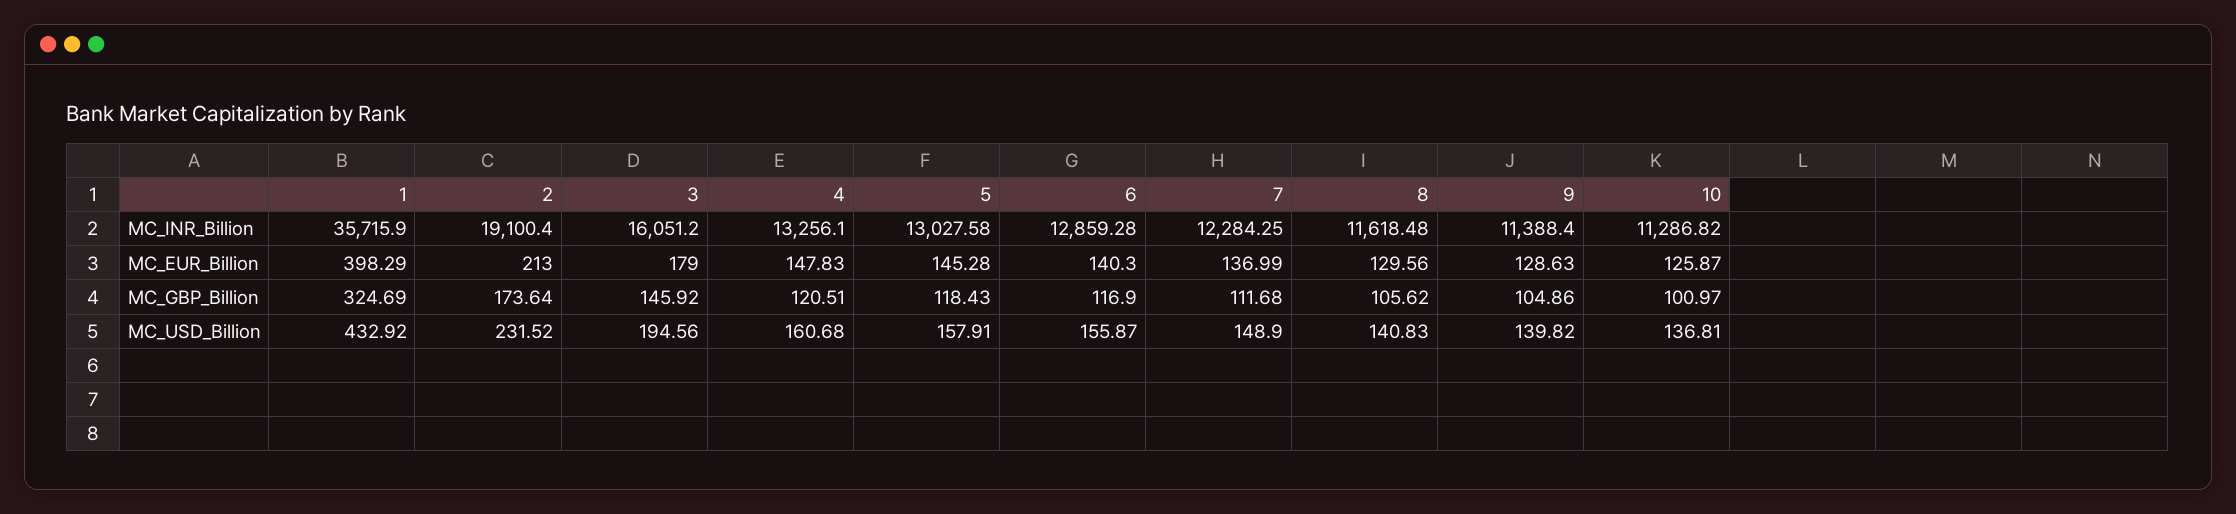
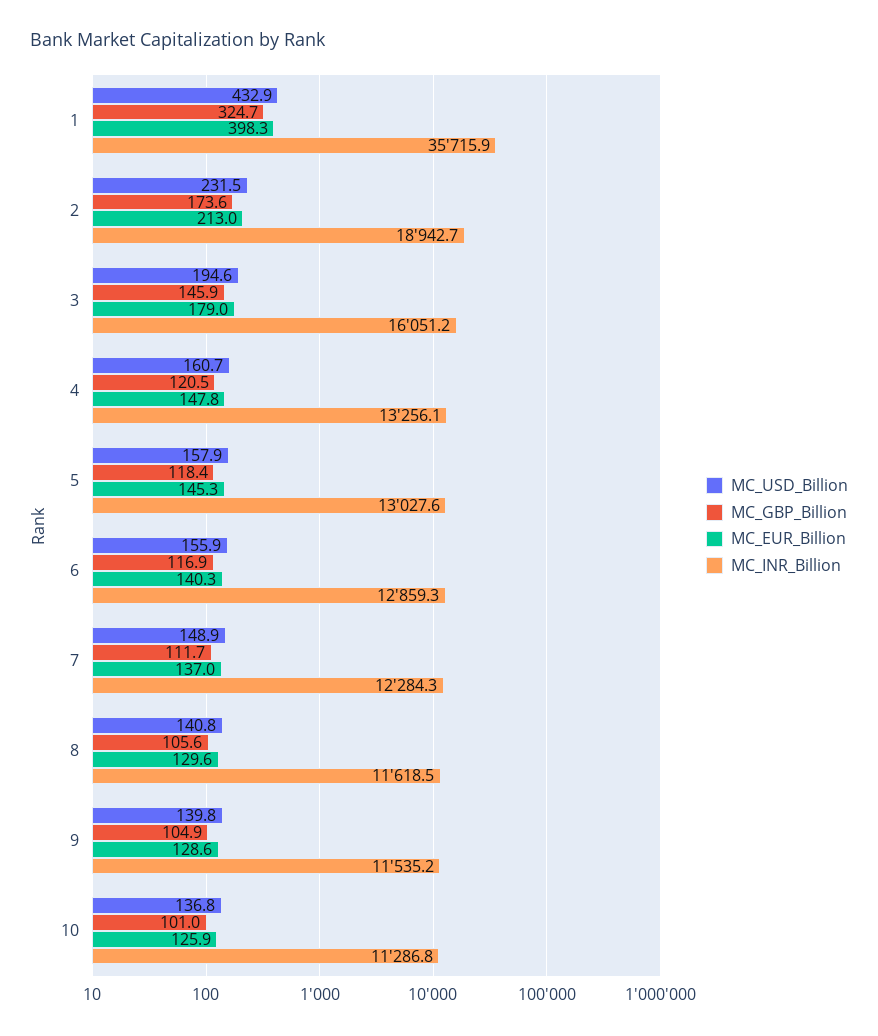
MC_INR_Billion, 2: 19100.4 -> 18942.7
MC_INR_Billion, 9: 11388.4 -> 11535.2

